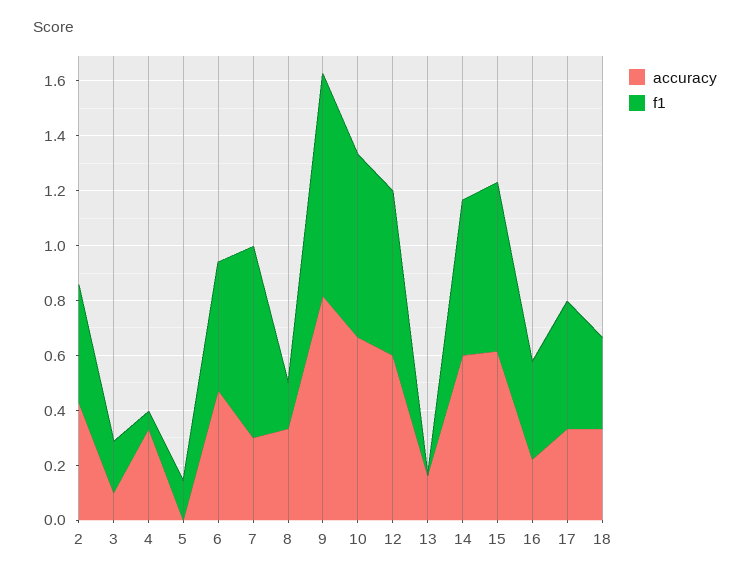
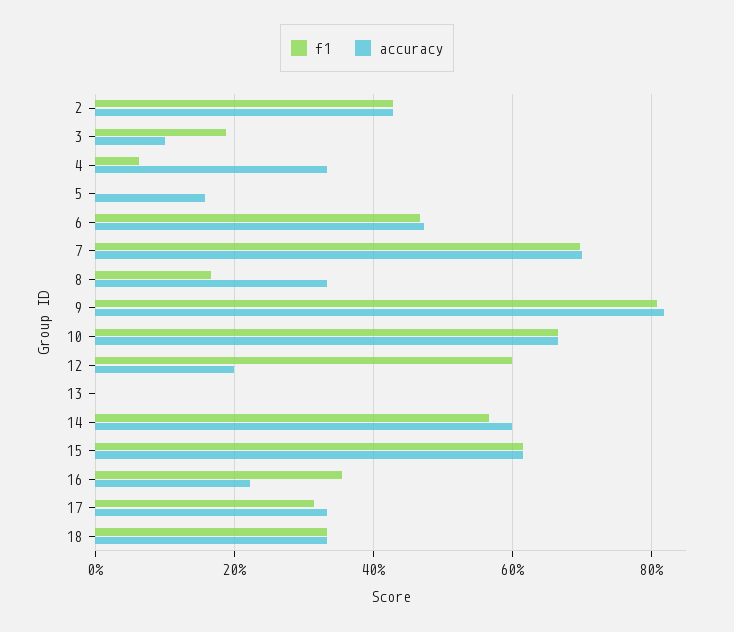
accuracy, 5: 0 -> 0.16
f1, 5: 0.15 -> 0
accuracy, 7: 0.3 -> 0.7
accuracy, 12: 0.6 -> 0.2
accuracy, 13: 0.15 -> 0
f1, 17: 0.45 -> 0.32

